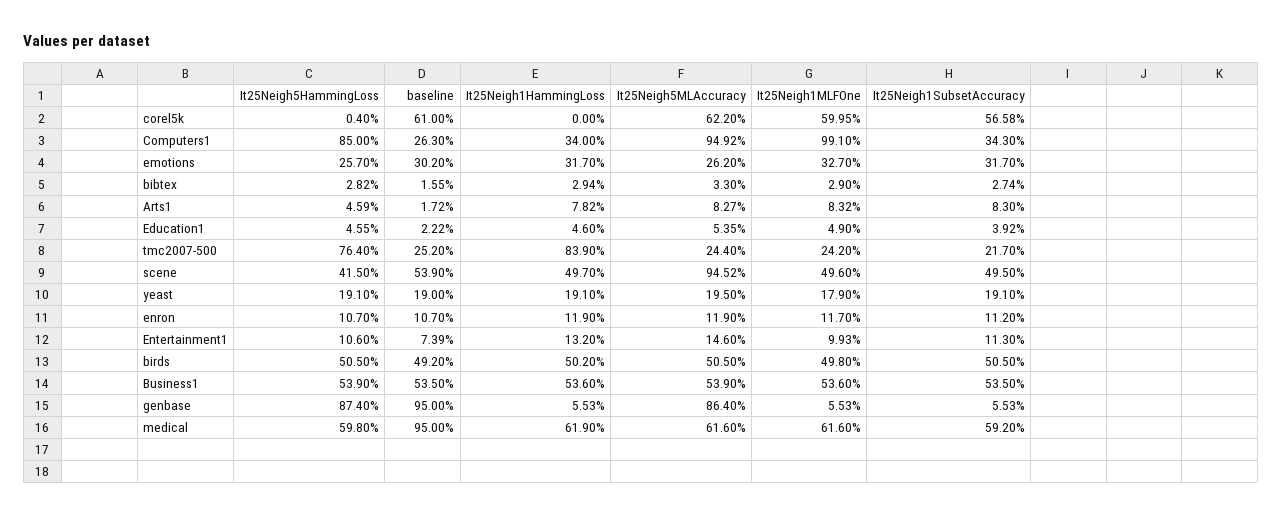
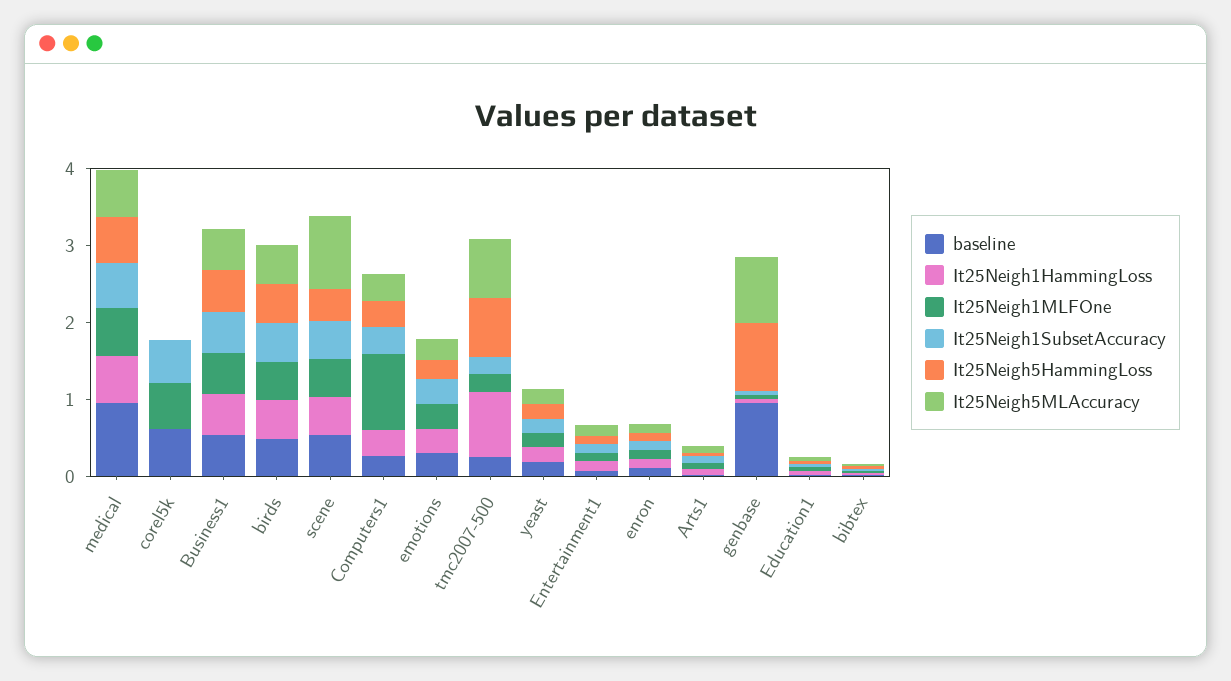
It25Neigh5MLAccuracy, corel5k: 0.622 -> 0
It25Neigh5HammingLoss, Computers1: 0.85 -> 0.4
It25Neigh5MLAccuracy, Computers1: 0.9492 -> 0.4
It25Neigh5MLAccuracy, tmc2007-500: 0.244 -> 0.8

